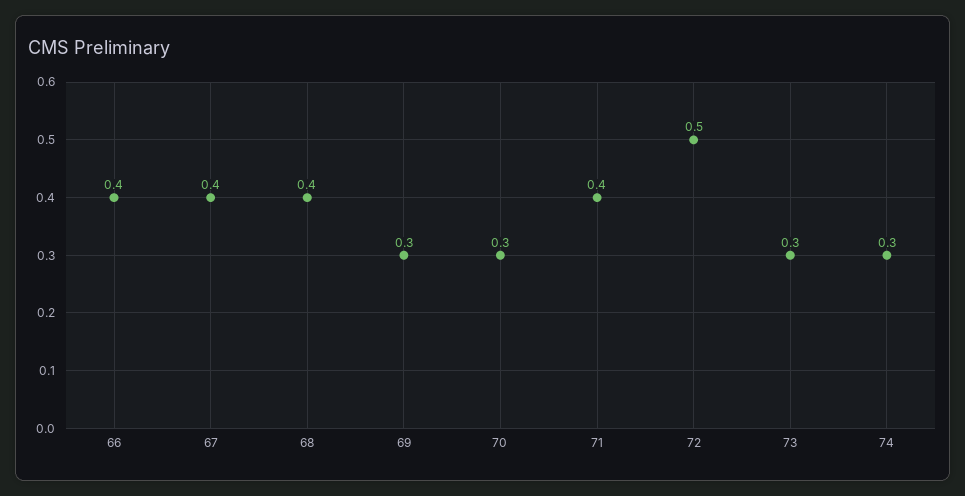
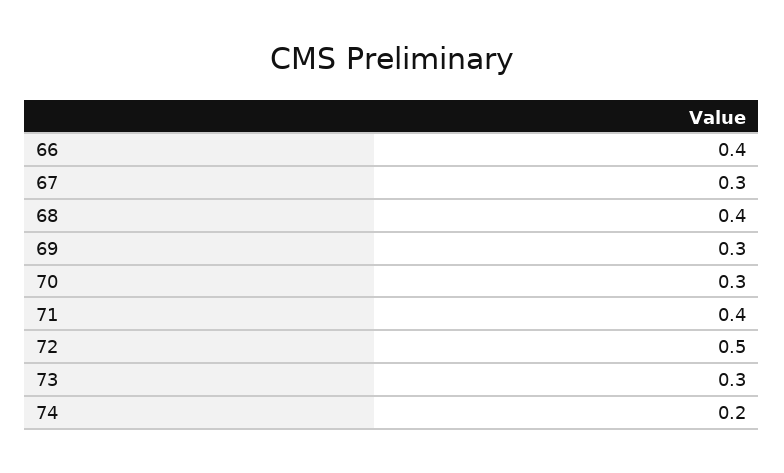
67: 0.4 -> 0.3
74: 0.3 -> 0.2

